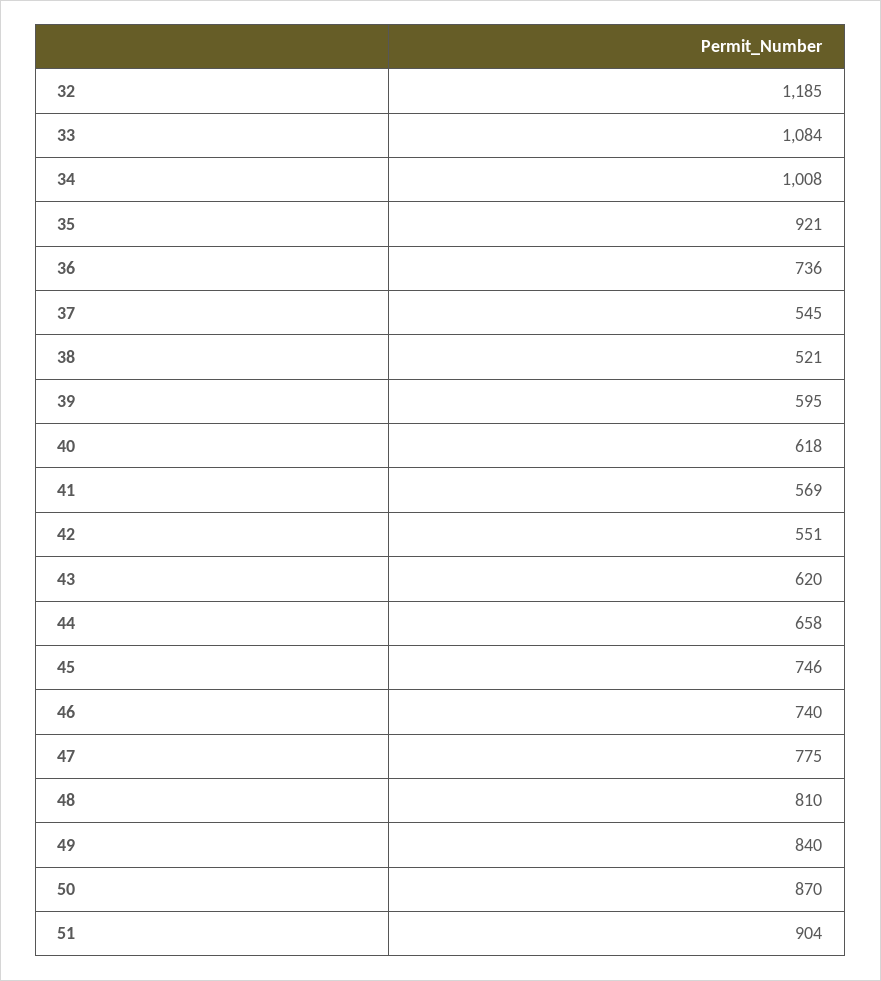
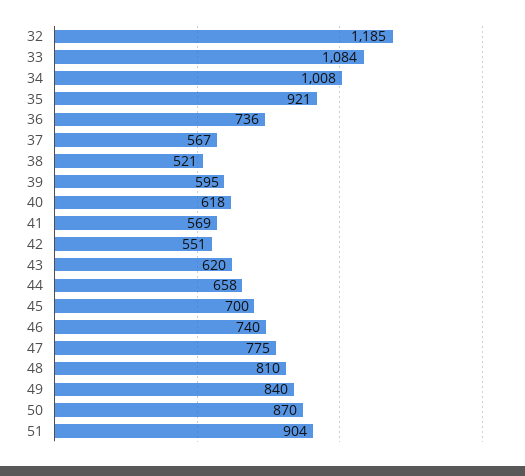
37: 545 -> 567
45: 746 -> 700

